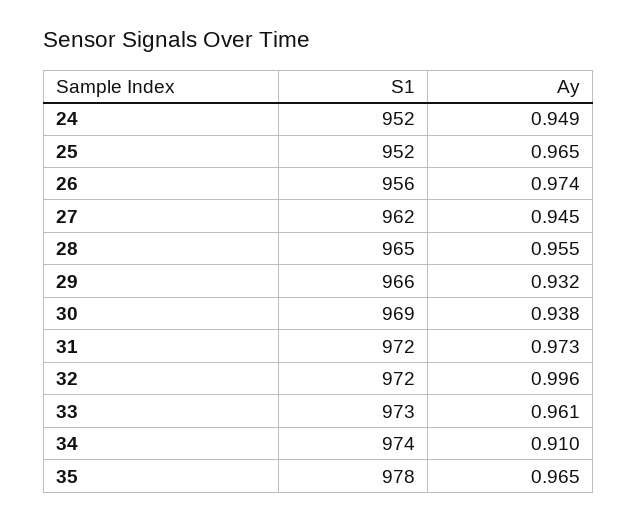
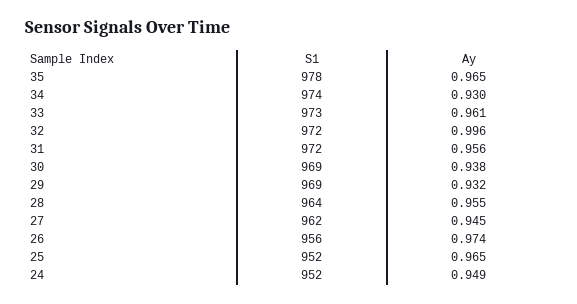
S1, 28: 965 -> 964
S1, 29: 966 -> 969
Ay, 31: 0.973 -> 0.956
Ay, 34: 0.91 -> 0.93

